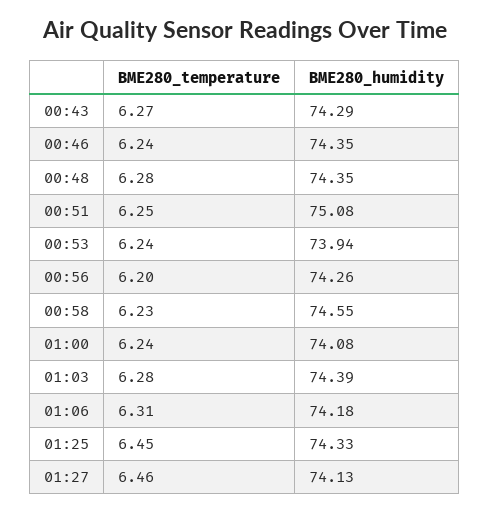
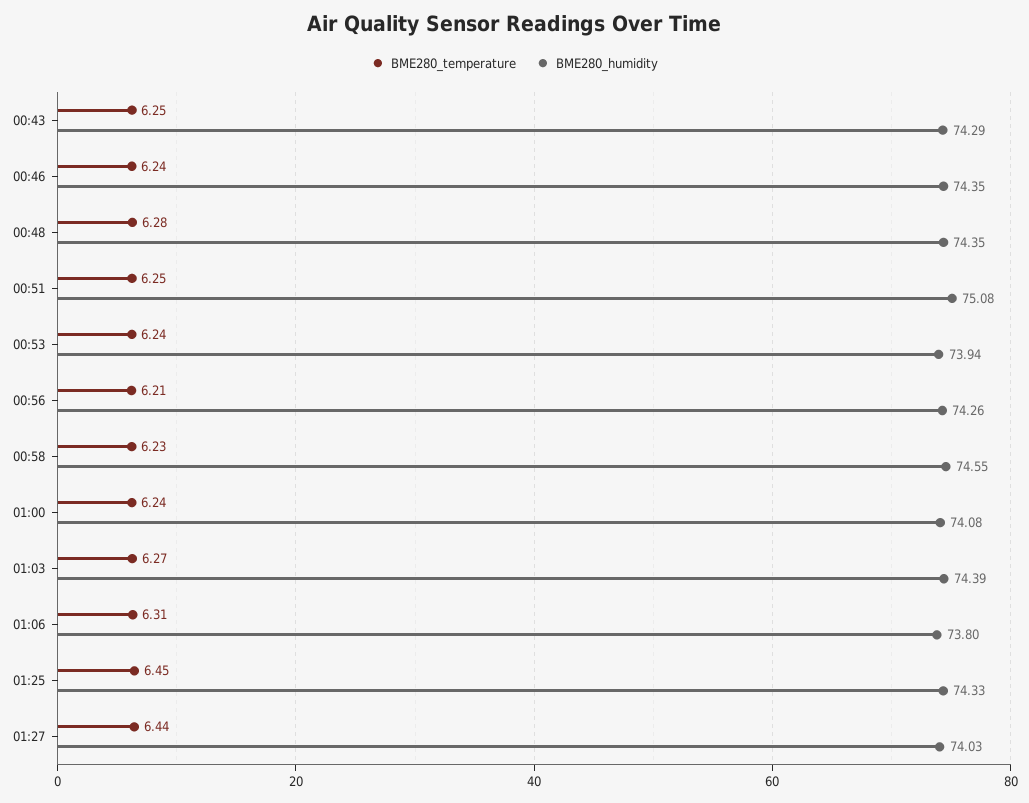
BME280_temperature, 00:43: 6.27 -> 6.25
BME280_temperature, 00:56: 6.2 -> 6.21
BME280_temperature, 01:03: 6.28 -> 6.27
BME280_humidity, 01:06: 74.18 -> 73.8
BME280_temperature, 01:27: 6.46 -> 6.44
BME280_humidity, 01:27: 74.13 -> 74.03

